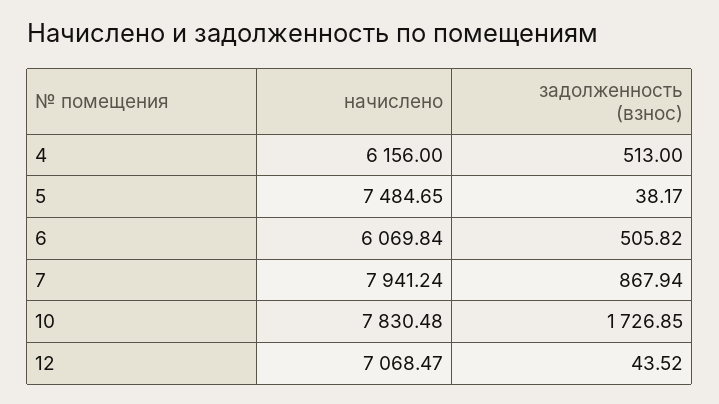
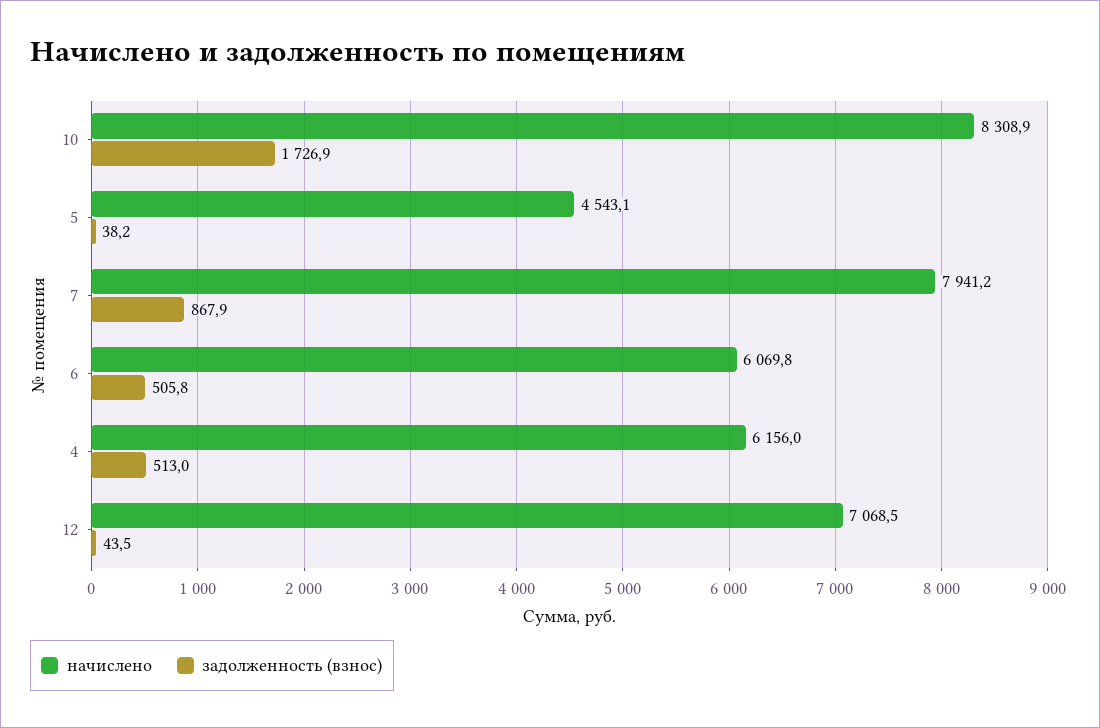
начислено, 5: 7484.65 -> 4543.1
начислено, 10: 7830.48 -> 8308.9

